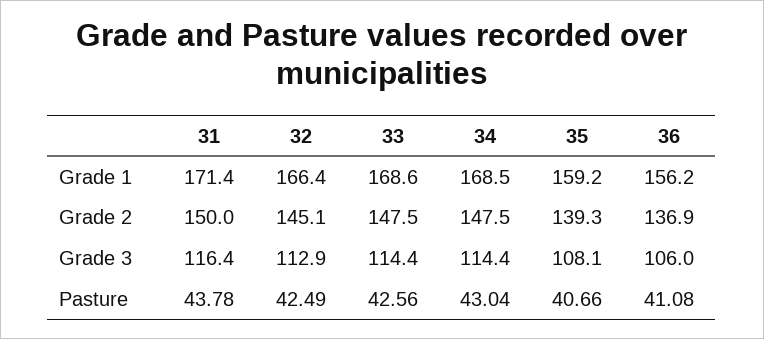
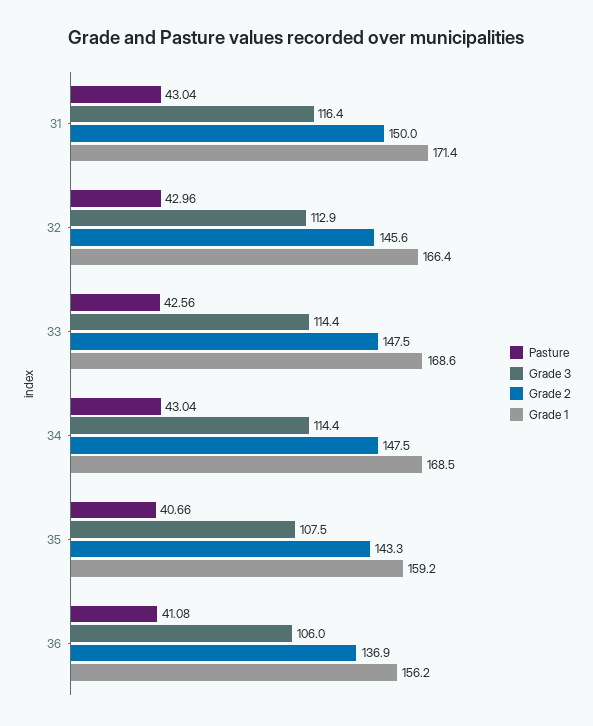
Grade 2, 32: 145.1 -> 145.6
Grade 2, 35: 139.3 -> 143.3
Grade 3, 35: 108.1 -> 107.5
Pasture, 31: 43.78 -> 43.04
Pasture, 32: 42.49 -> 42.96

